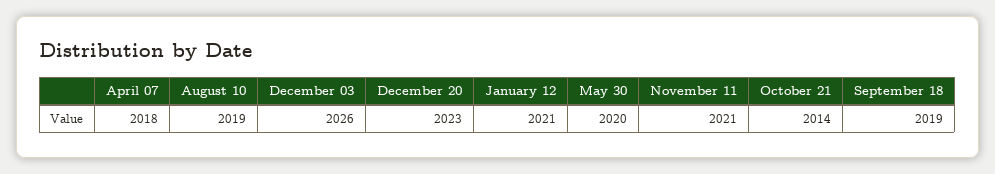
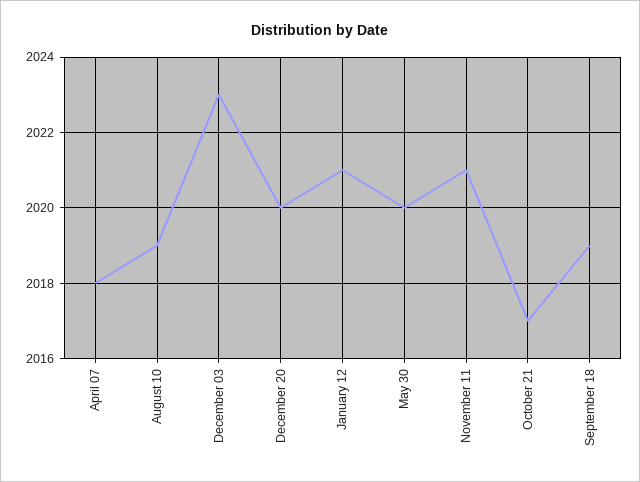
December 03: 2026 -> 2023
December 20: 2023 -> 2020
October 21: 2014 -> 2017

